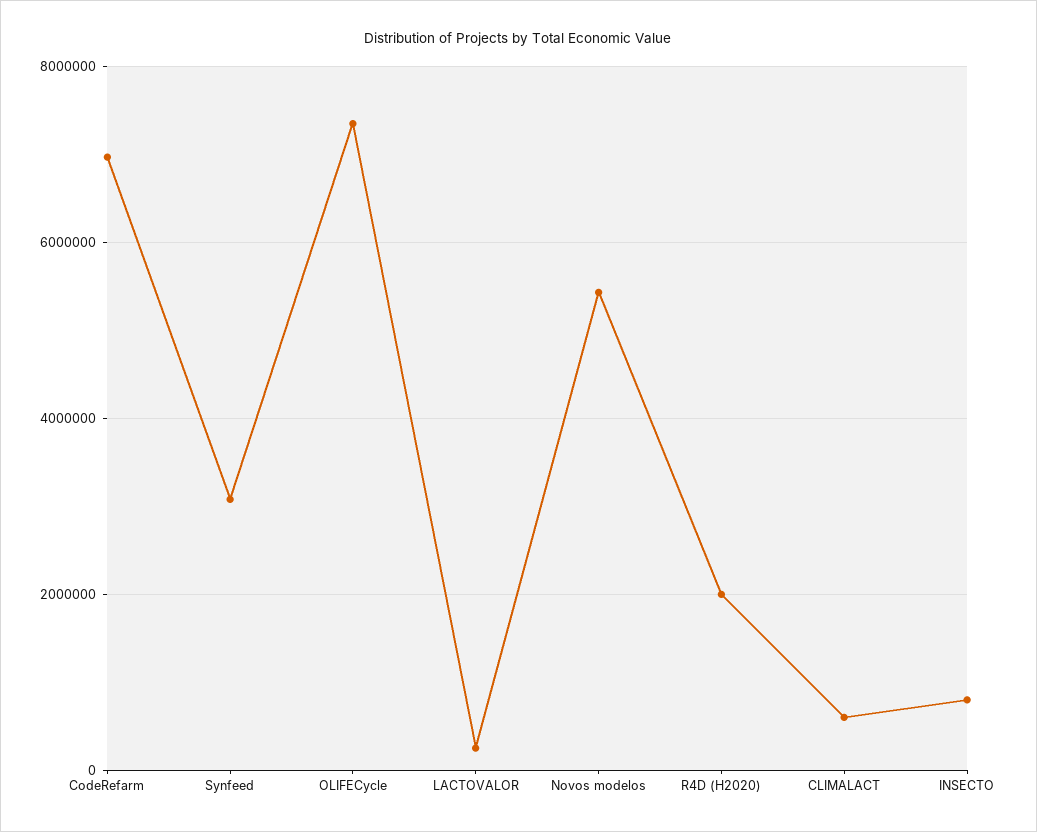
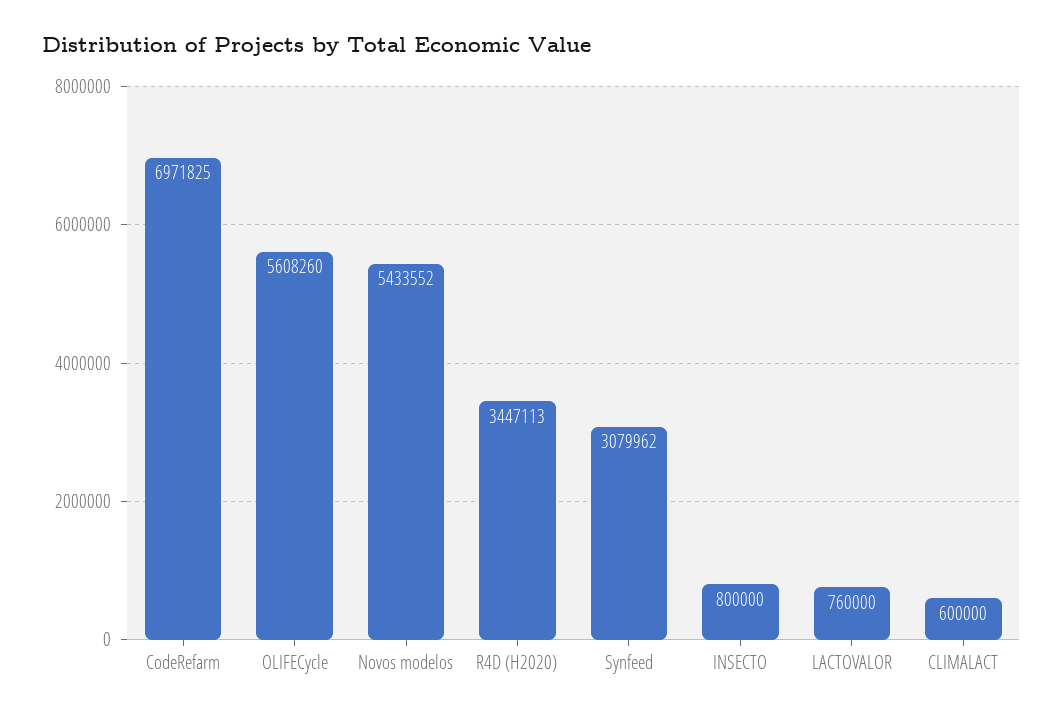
OLIFECycle: 7400000 -> 5608260
LACTOVALOR: 200000 -> 760000
R4D (H2020): 2000000 -> 3447113

